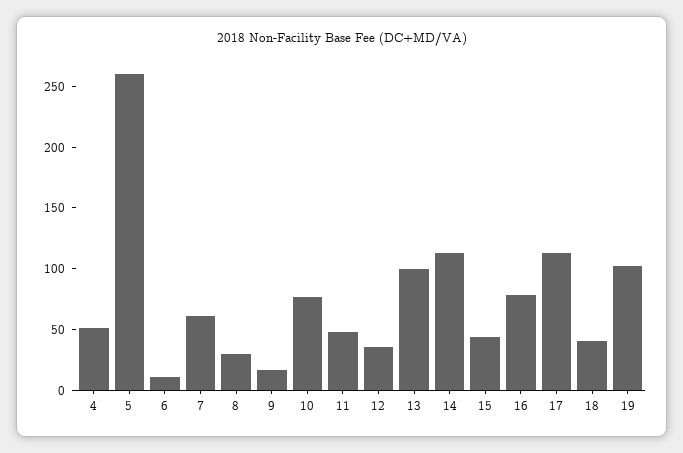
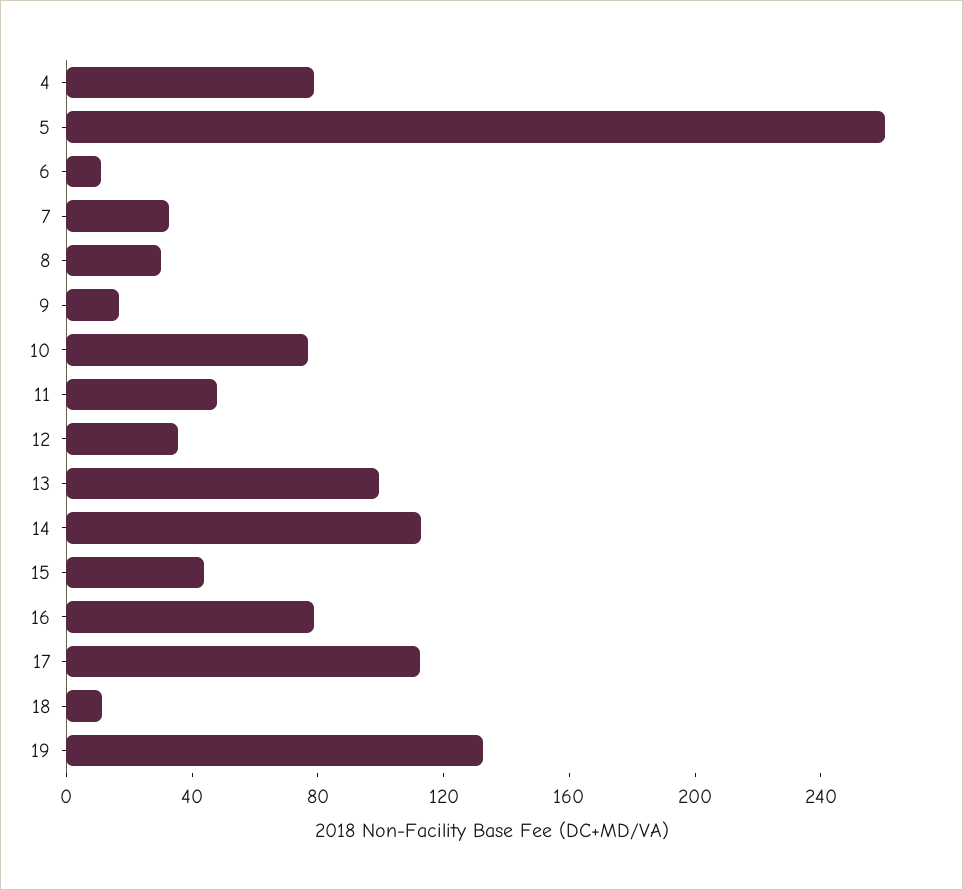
4: 50 -> 80
7: 60 -> 30
18: 40 -> 10
19: 100 -> 130

